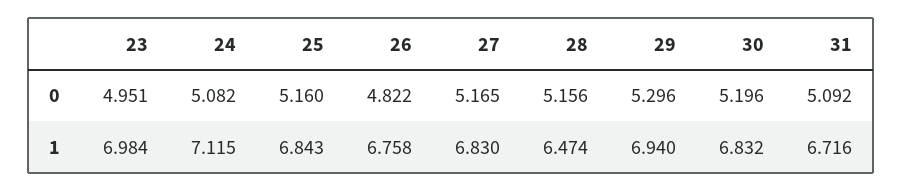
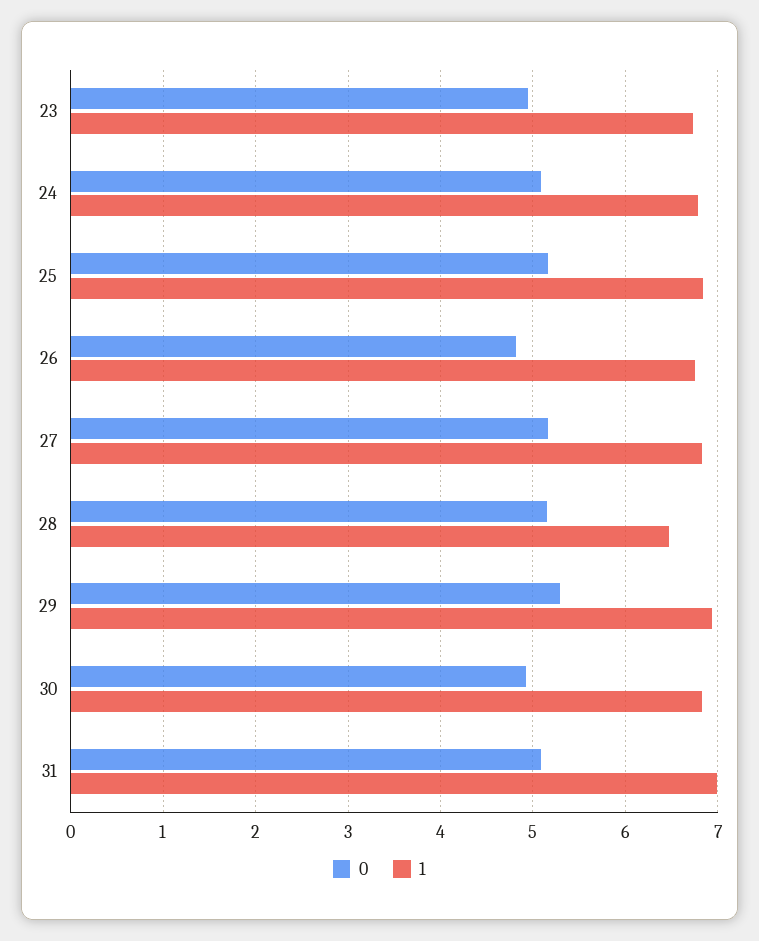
0, 30: 5.196 -> 4.9
1, 23: 6.984 -> 6.7
1, 24: 7.115 -> 6.8
1, 31: 6.716 -> 7

